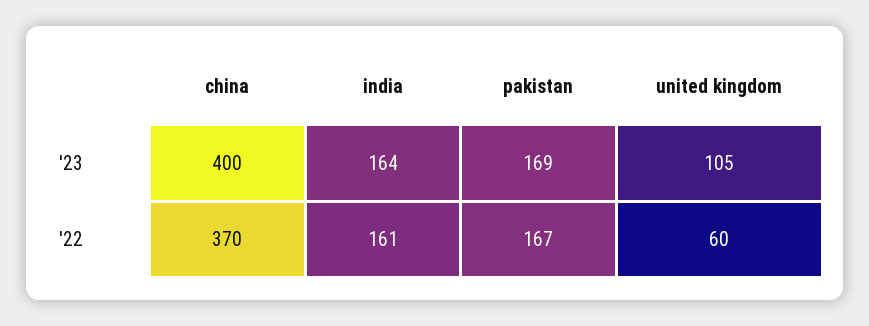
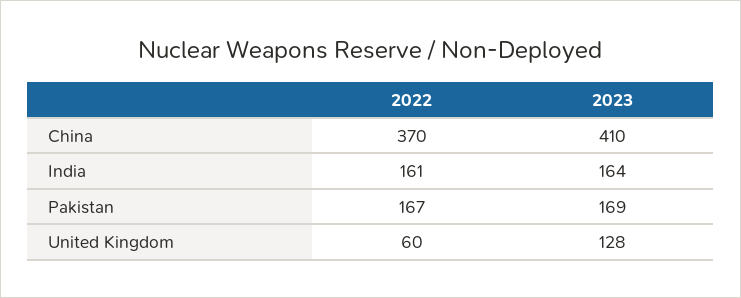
china, '23: 400 -> 410
united kingdom, '23: 105 -> 128

